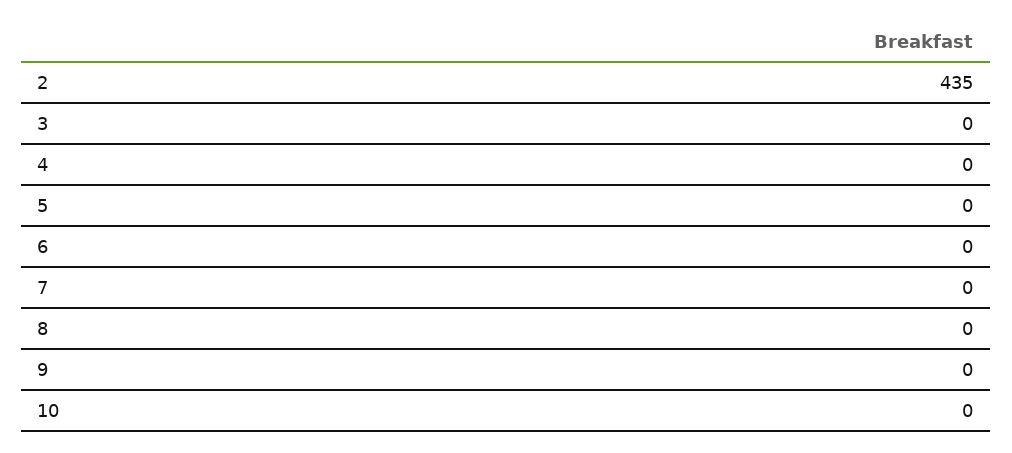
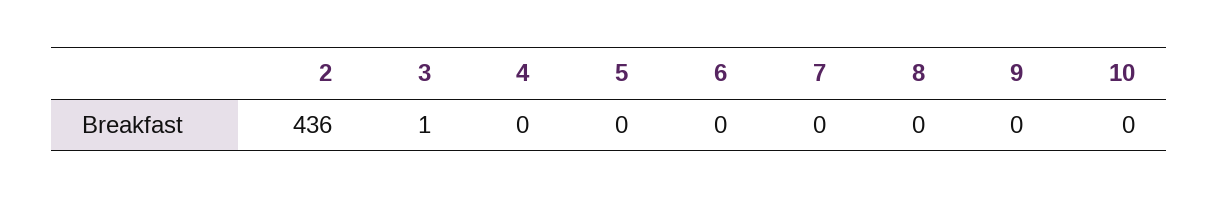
2: 435 -> 436
3: 0 -> 1

